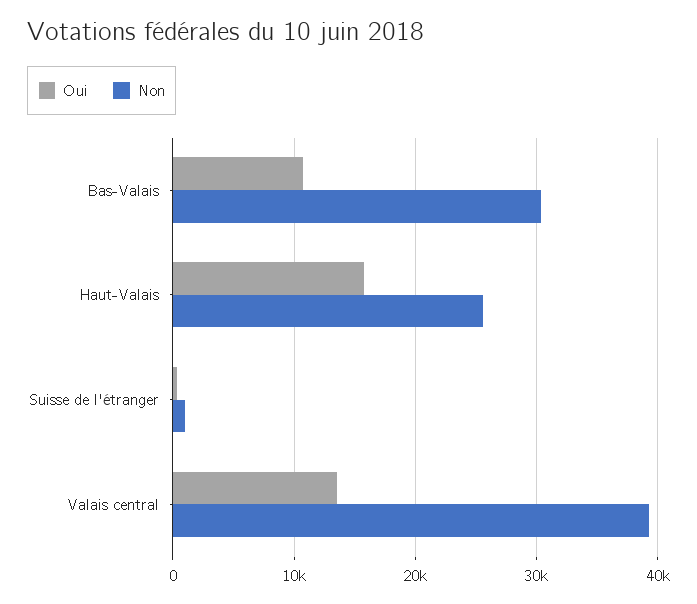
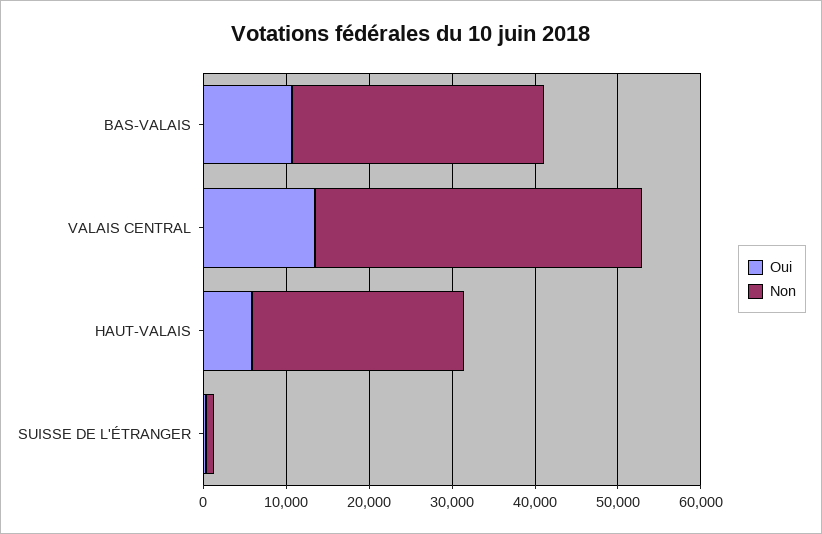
Oui, Haut-Valais: 16000 -> 6000

